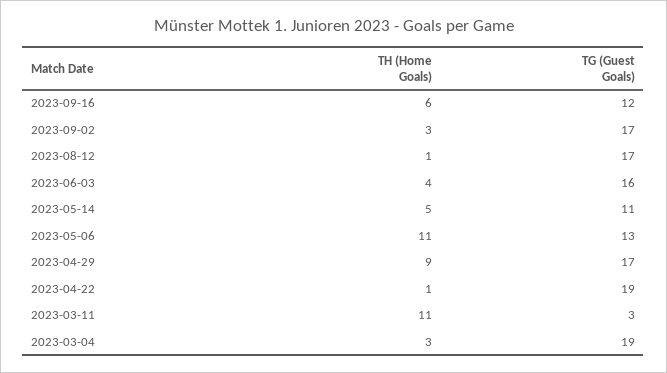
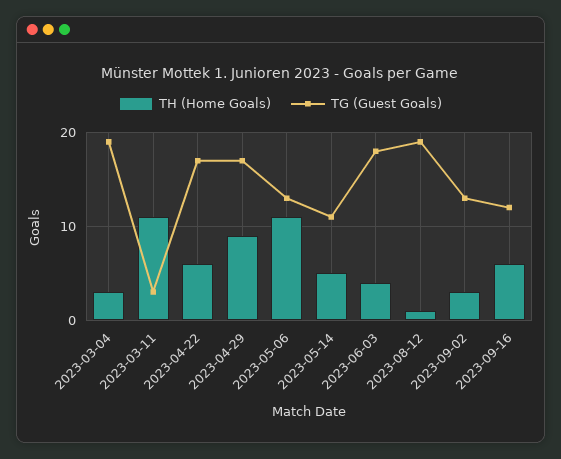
TG (Guest Goals), 2023-09-02: 17 -> 13
TG (Guest Goals), 2023-08-12: 17 -> 19
TG (Guest Goals), 2023-06-03: 16 -> 18
TH (Home Goals), 2023-04-22: 1 -> 6
TG (Guest Goals), 2023-04-22: 19 -> 17

